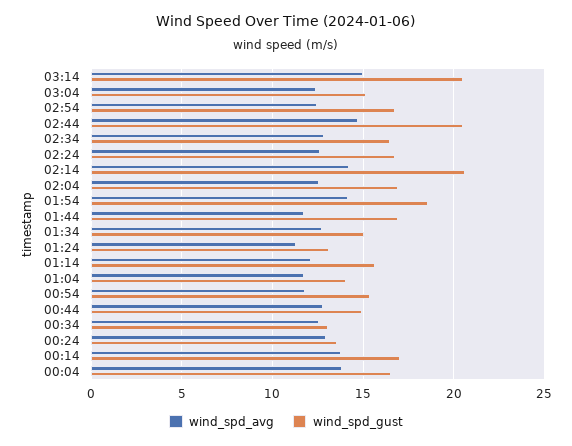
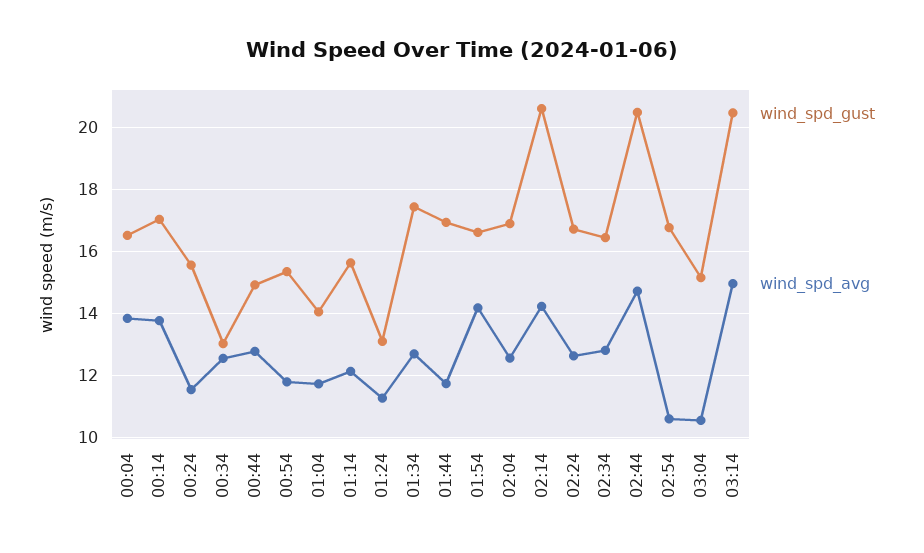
wind_spd_avg, 03:04: 12.5 -> 10.6
wind_spd_avg, 02:54: 12.5 -> 10.6
wind_spd_gust, 01:54: 18.5 -> 16.6
wind_spd_gust, 01:34: 15 -> 17.4
wind_spd_avg, 00:24: 13 -> 11.6
wind_spd_gust, 00:24: 13.5 -> 15.6

